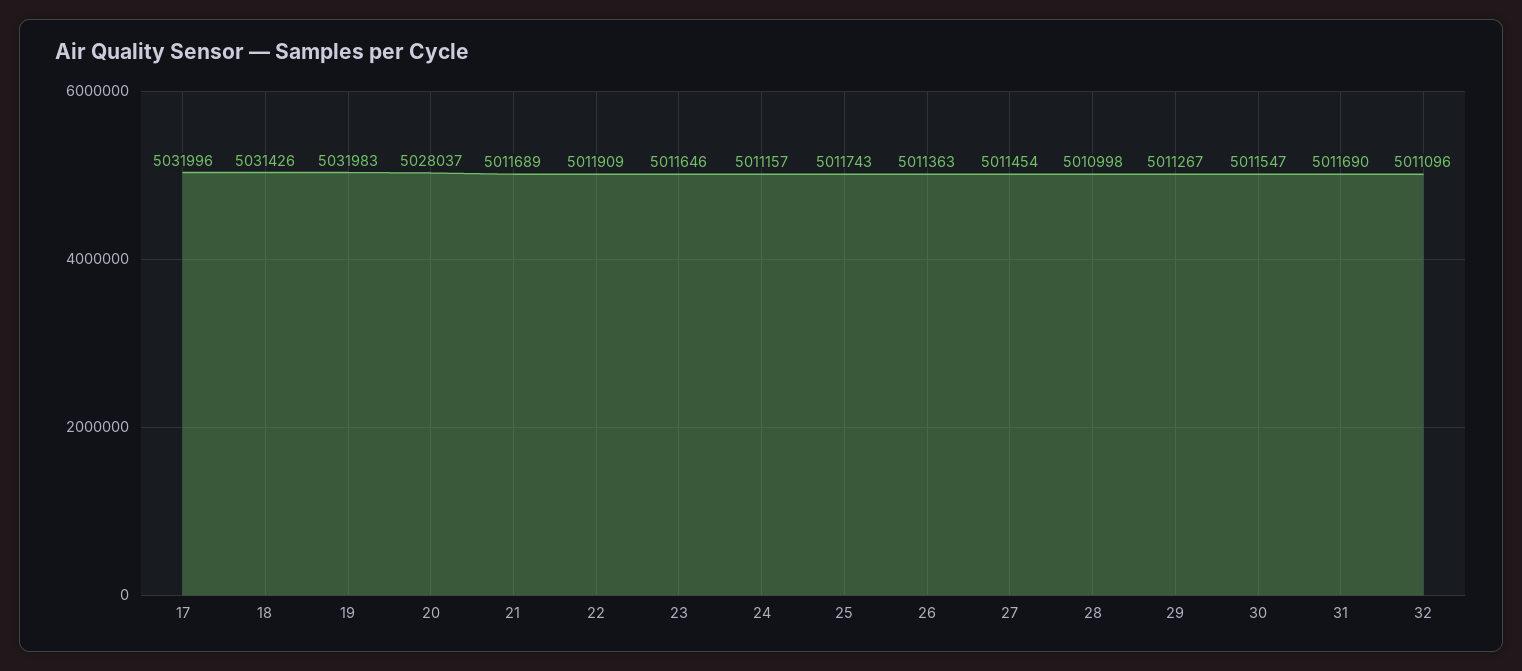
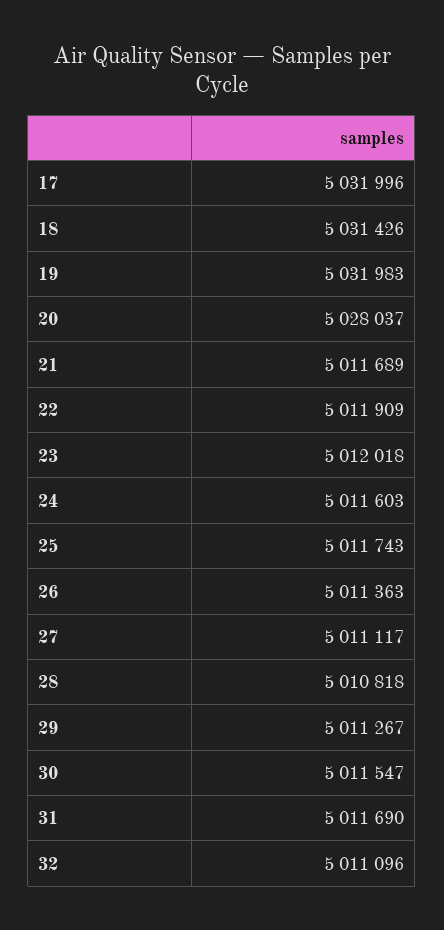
23: 5011646 -> 5012018
24: 5011157 -> 5011603
27: 5011454 -> 5011117
28: 5010998 -> 5010818

